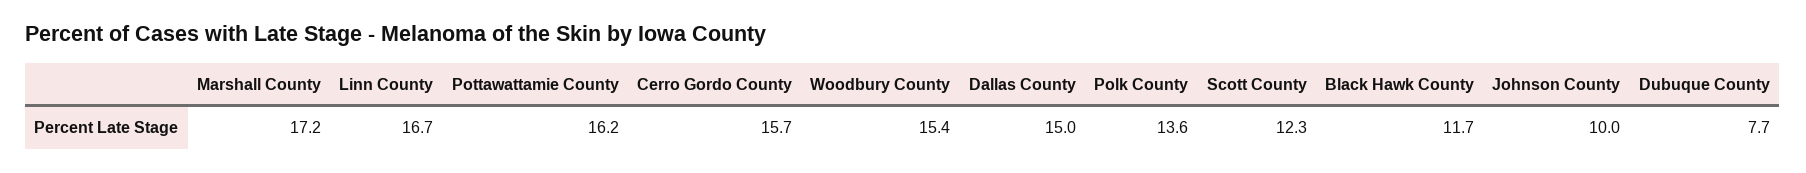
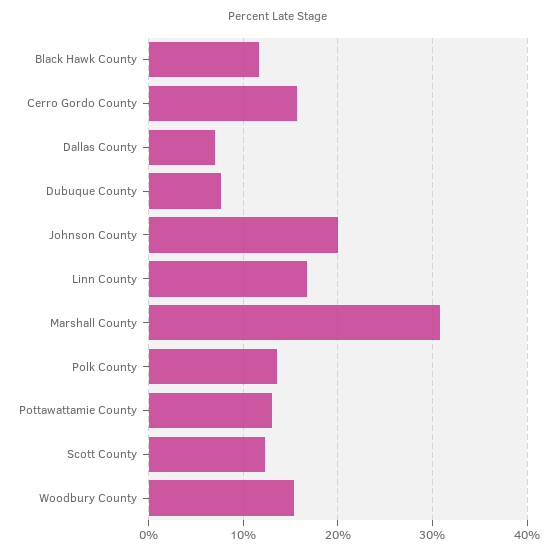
Marshall County: 17.2 -> 31
Pottawattamie County: 16.2 -> 13
Dallas County: 15 -> 7
Johnson County: 10 -> 20

